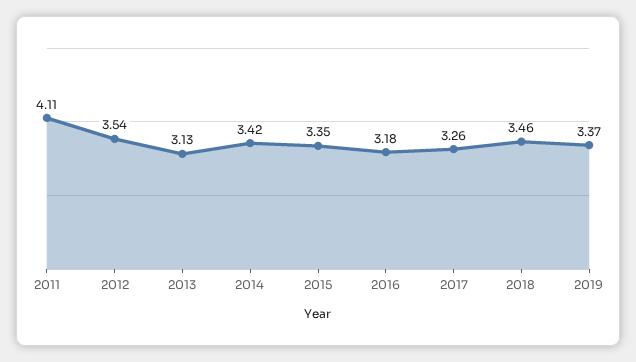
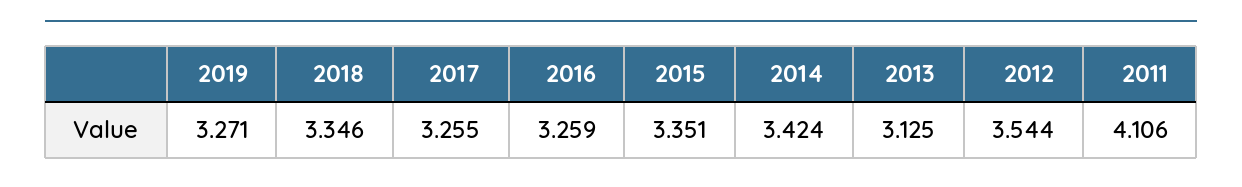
2016: 3.18 -> 3.259
2018: 3.46 -> 3.346
2019: 3.37 -> 3.271

